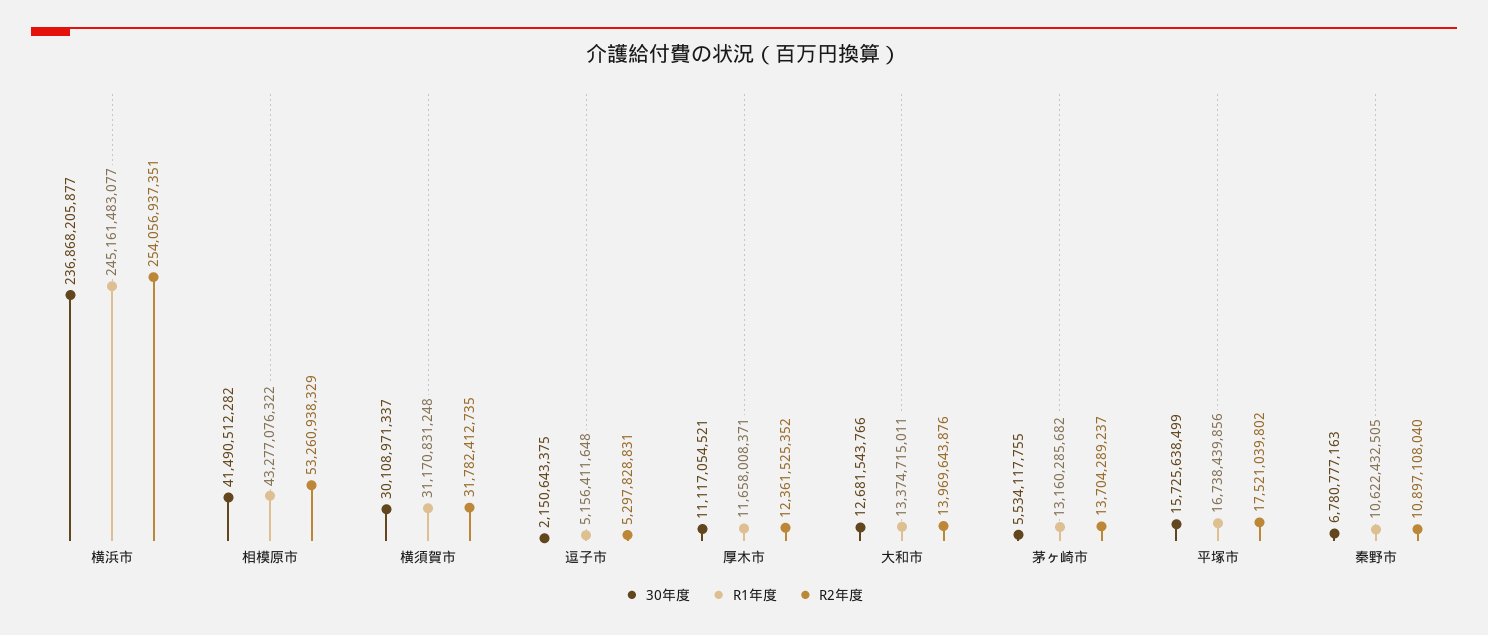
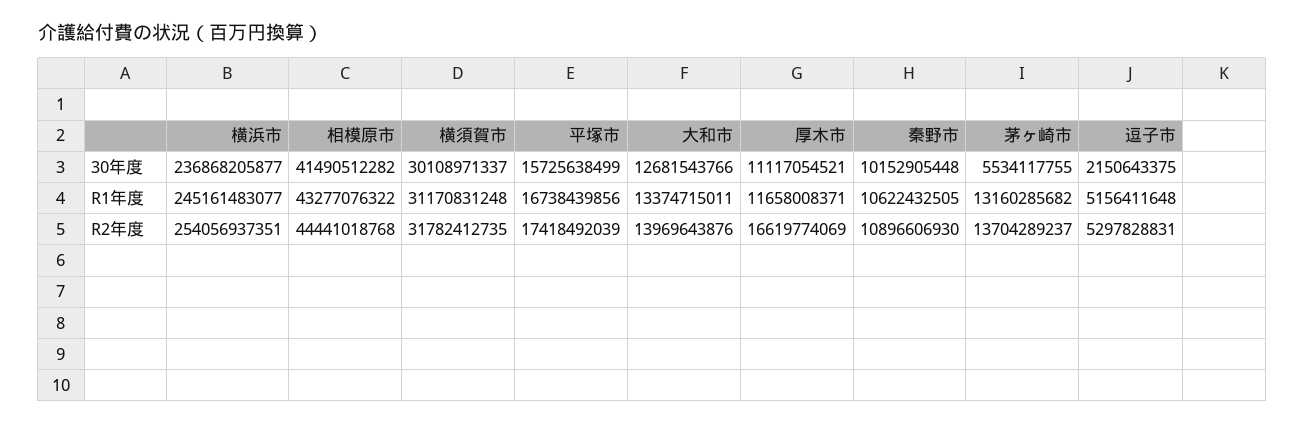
R2年度, 相模原市: 53260938329 -> 44441018768
R2年度, 厚木市: 12361525352 -> 16619774069
R2年度, 平塚市: 17521039802 -> 17418492039
30年度, 秦野市: 6780777163 -> 10152905448
R2年度, 秦野市: 10897108040 -> 10896606930

